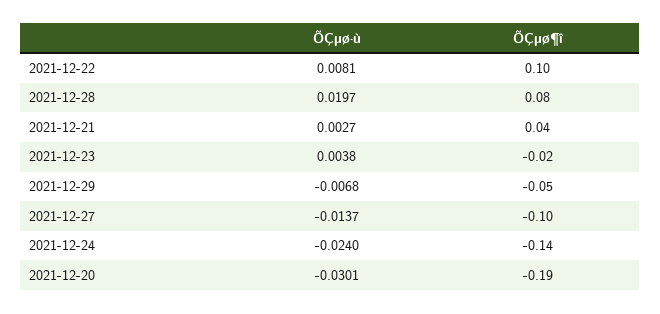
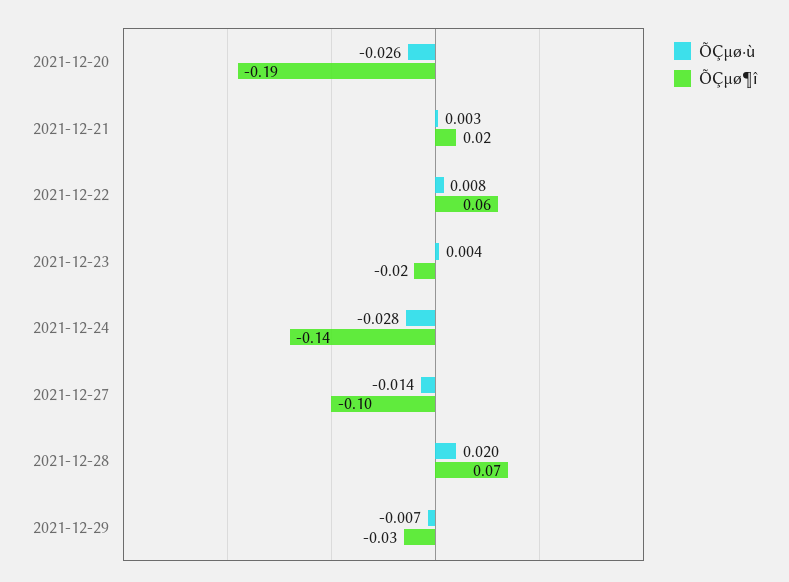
ÕÇµø¶î, 2021-12-22: 0.1 -> 0.06
ÕÇµø¶î, 2021-12-28: 0.08 -> 0.07
ÕÇµø¶î, 2021-12-21: 0.04 -> 0.02
ÕÇµø¶î, 2021-12-29: -0.05 -> -0.03
ÕÇµø·ù, 2021-12-24: -0.024 -> -0.028
ÕÇµø·ù, 2021-12-20: -0.0301 -> -0.026

